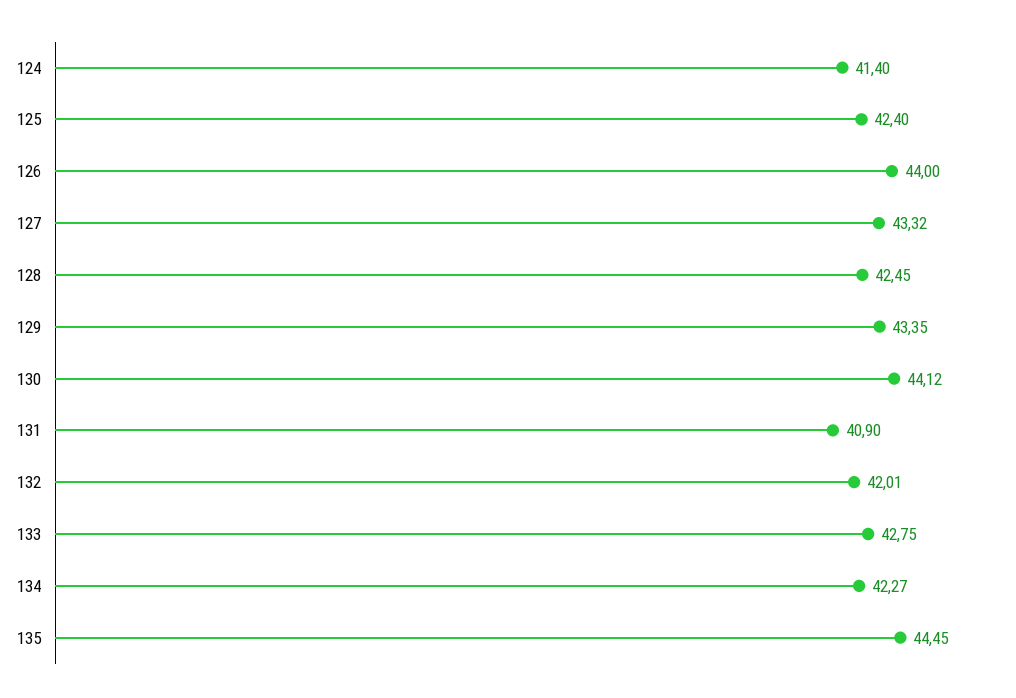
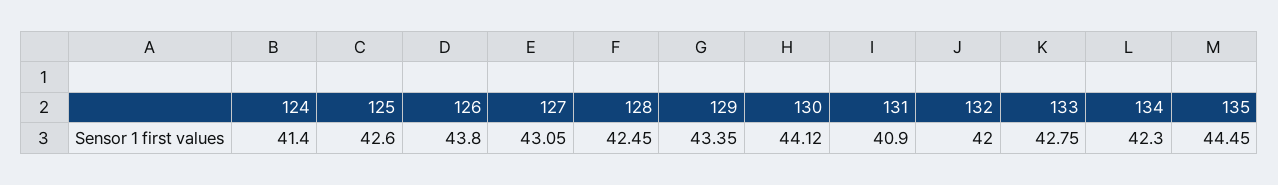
125: 42.4 -> 42.6
126: 44 -> 43.8
127: 43.32 -> 43.05
132: 42.01 -> 42
134: 42.27 -> 42.3

